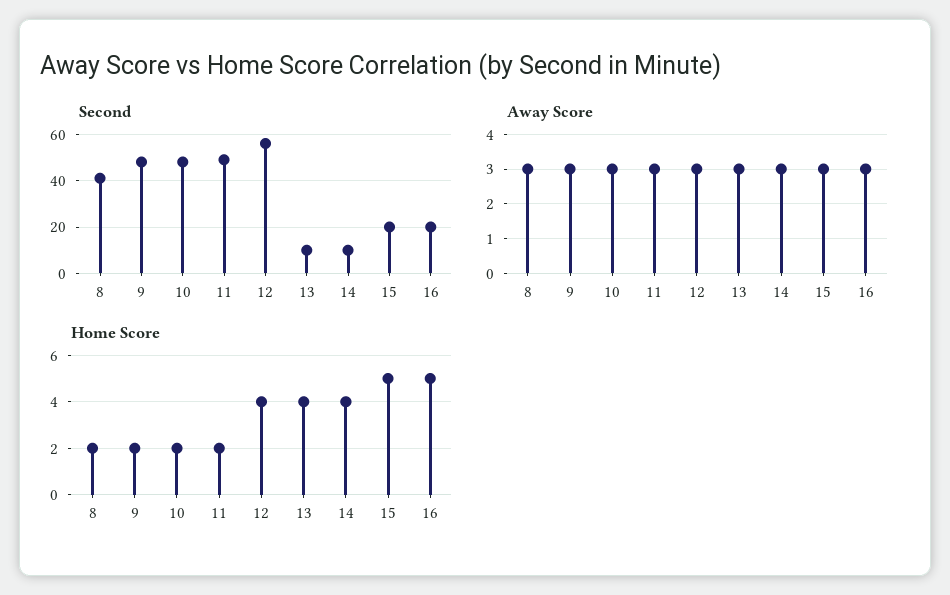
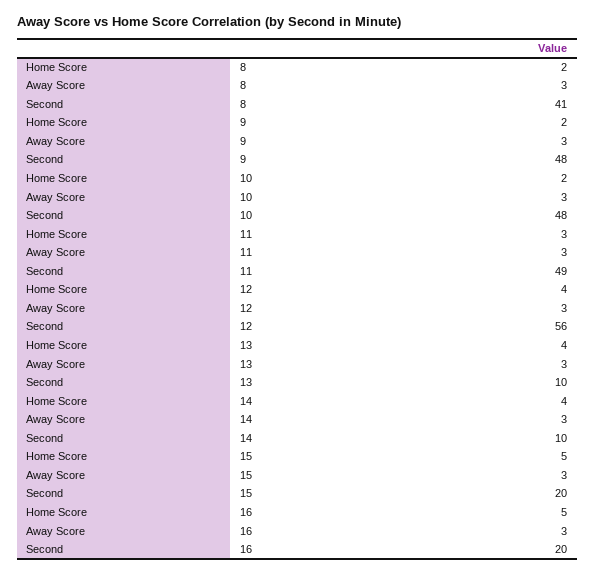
Home Score, 11: 2 -> 3

